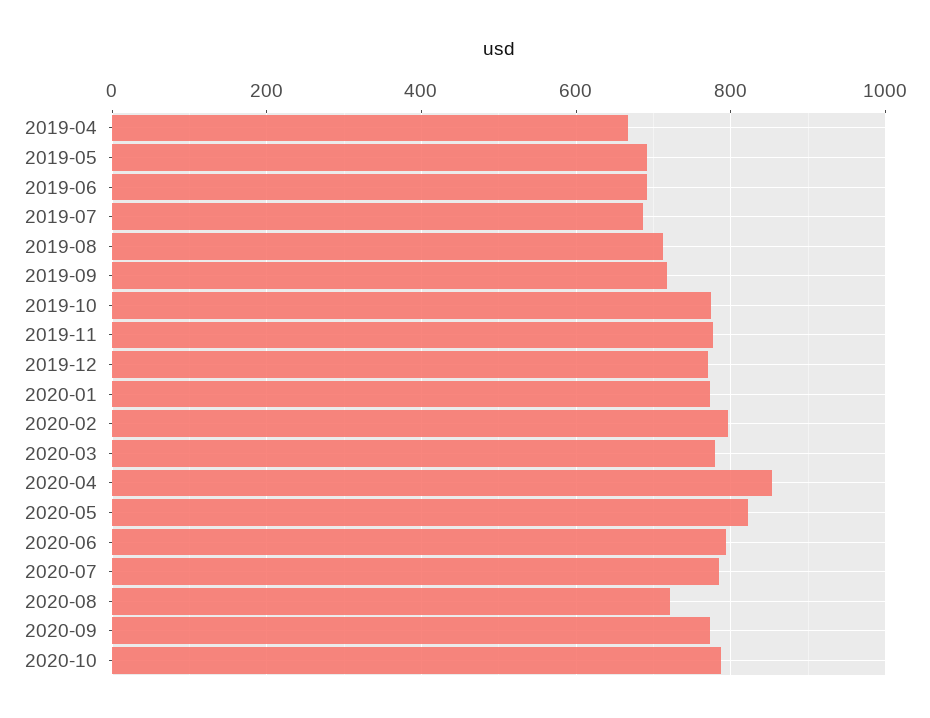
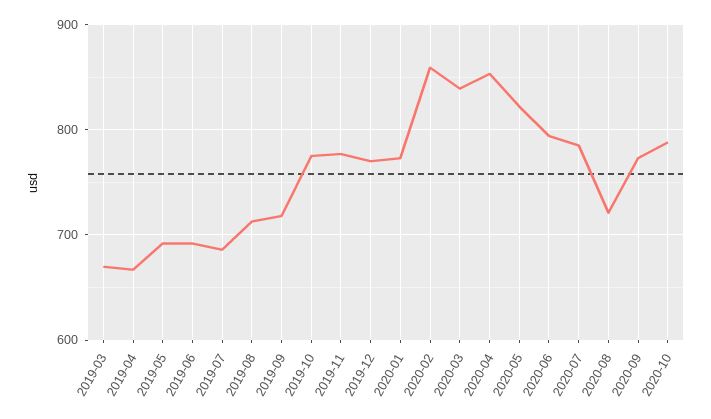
2020-02: 800 -> 860
2020-03: 780 -> 840
2019-03: none -> 670

